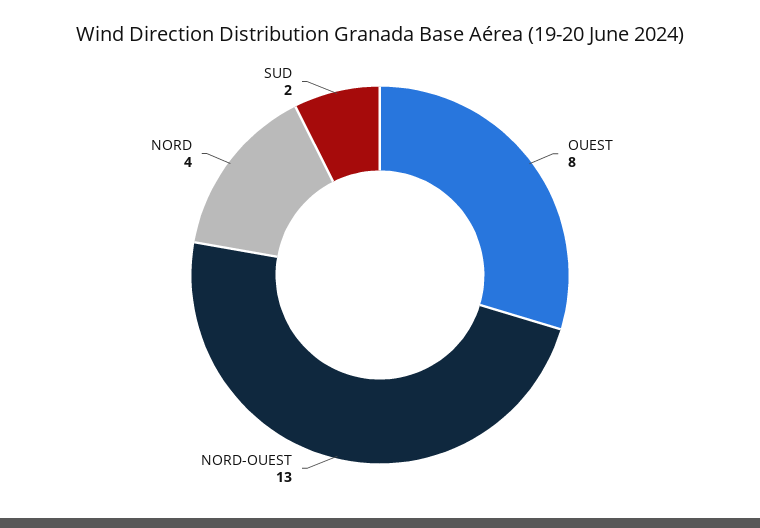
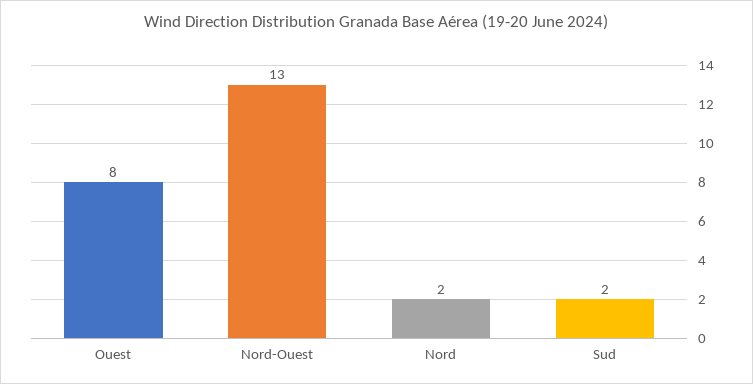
NORD: 4 -> 2

